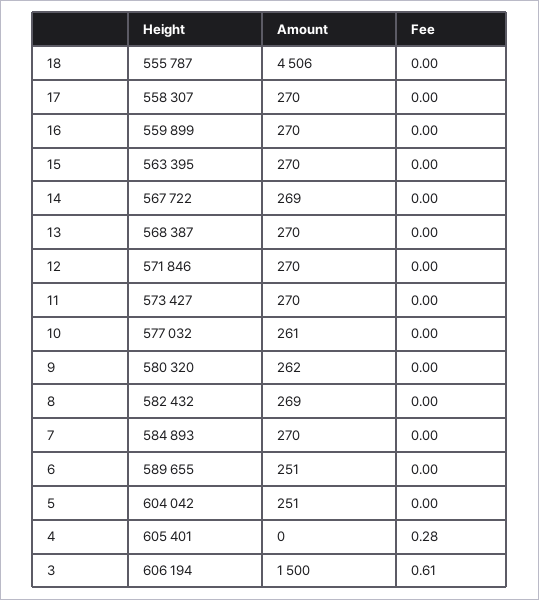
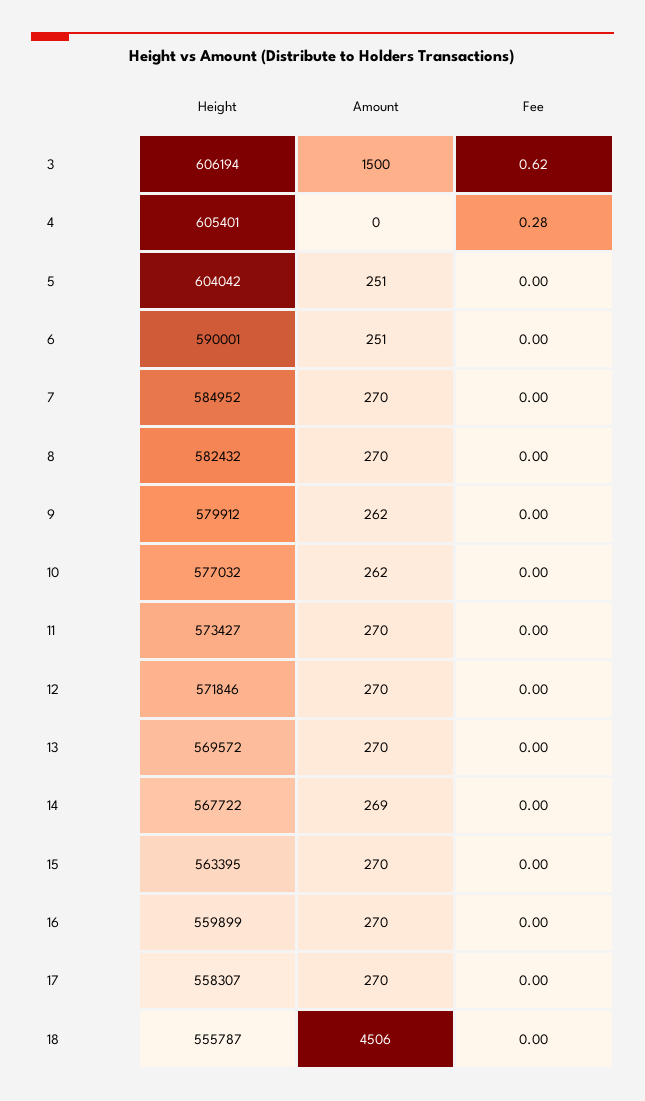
Height, 13: 568387 -> 569572
Amount, 10: 261 -> 262
Height, 9: 580320 -> 579912
Amount, 8: 269 -> 270
Height, 7: 584893 -> 584952
Height, 6: 589655 -> 590001
Fee, 3: 0.61 -> 0.62

